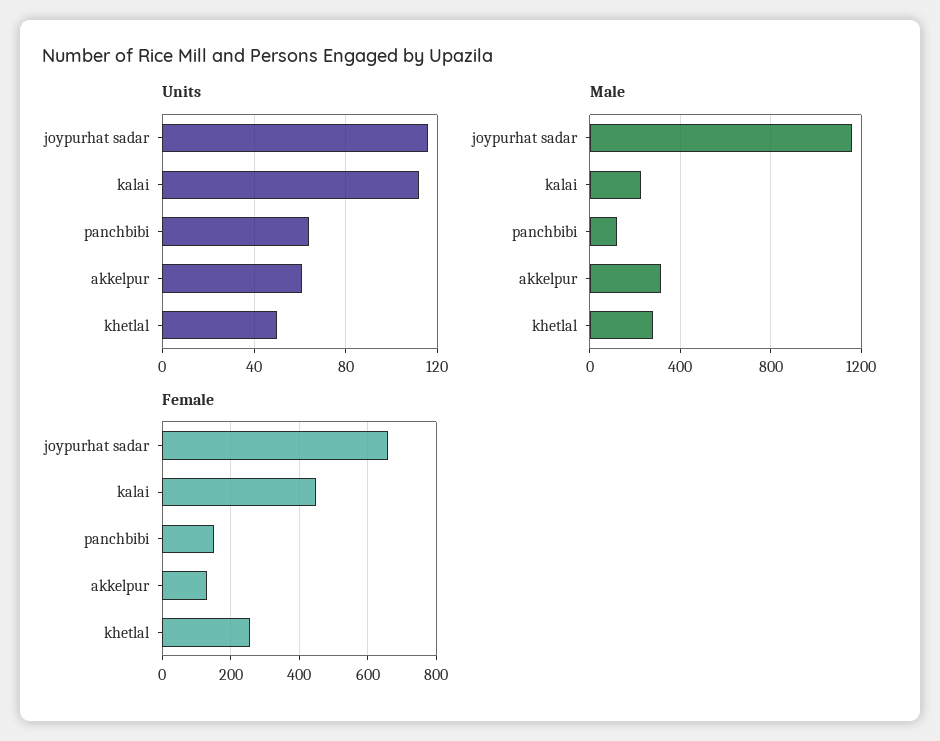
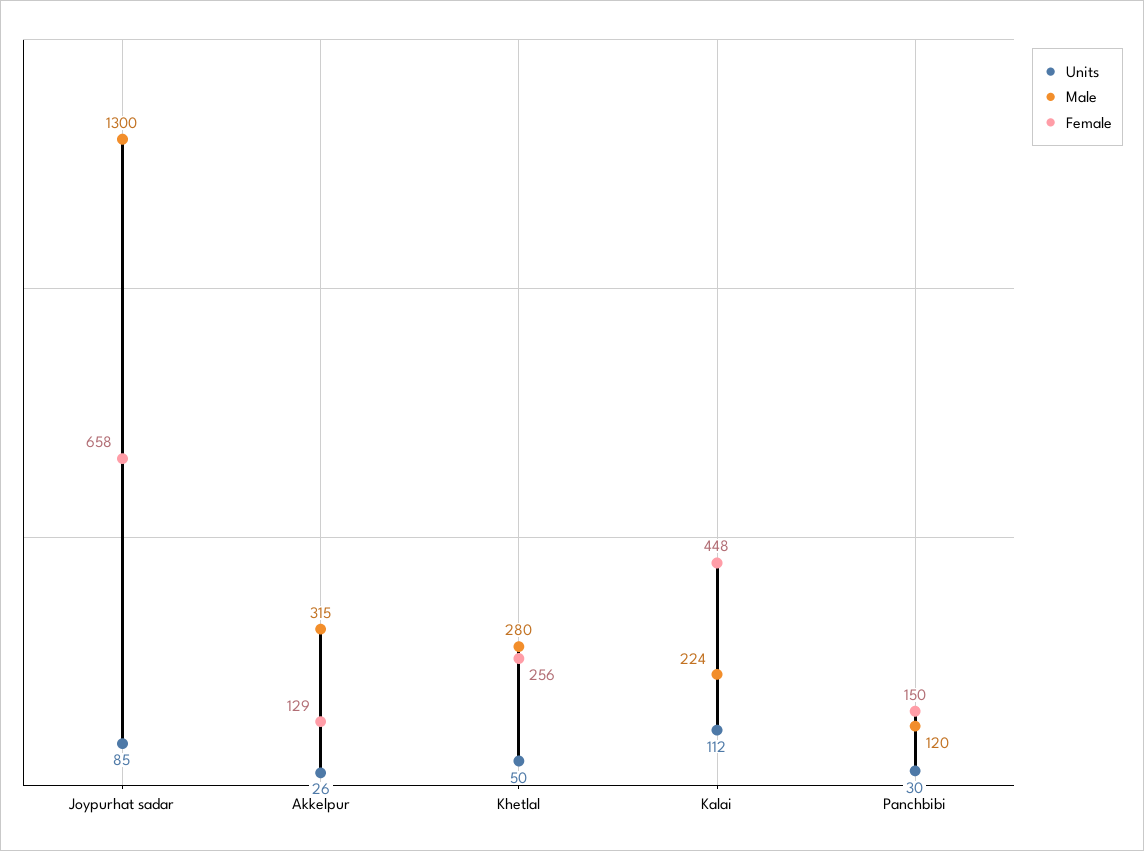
Units, joypurhat sadar: 115 -> 85
Units, panchbibi: 65 -> 30
Units, akkelpur: 60 -> 26
Male, joypurhat sadar: 1150 -> 1300

